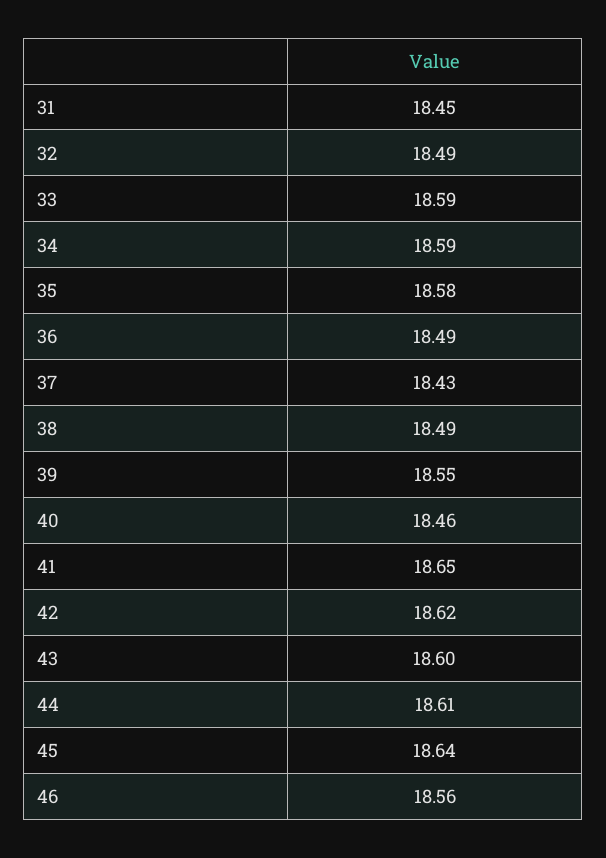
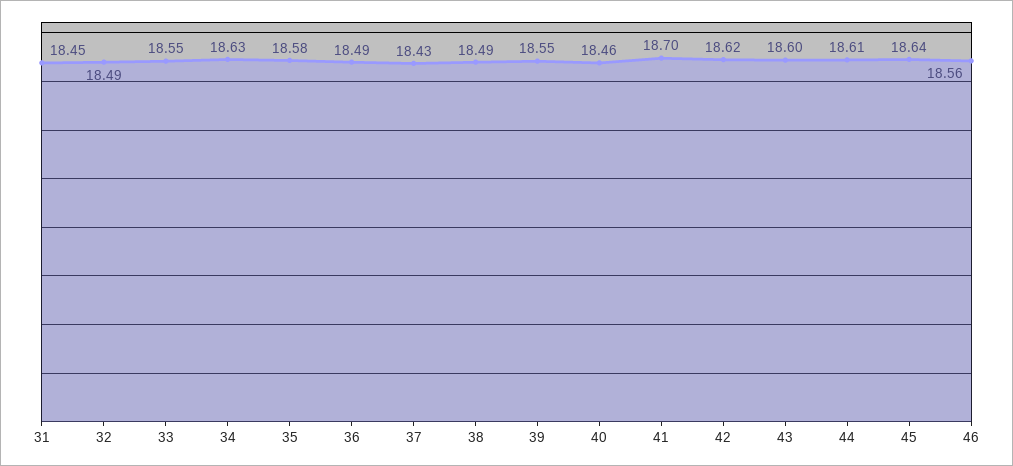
33: 18.59 -> 18.55
34: 18.59 -> 18.63
41: 18.65 -> 18.7

